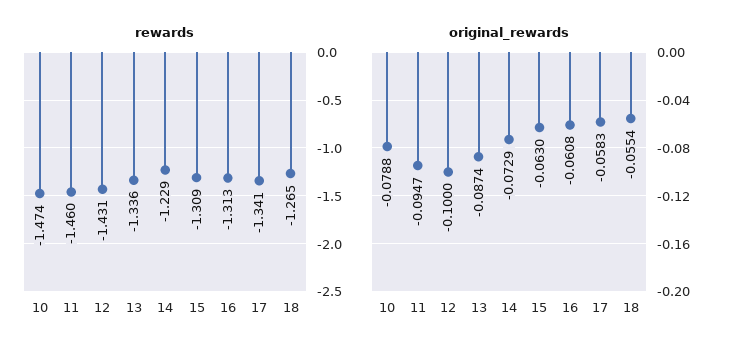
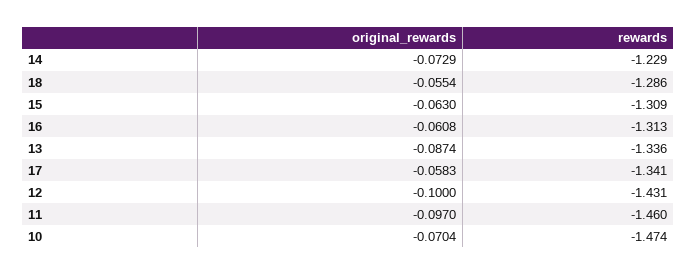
rewards, 18: -1.265 -> -1.286
original_rewards, 10: -0.0788 -> -0.0704
original_rewards, 11: -0.0947 -> -0.097

